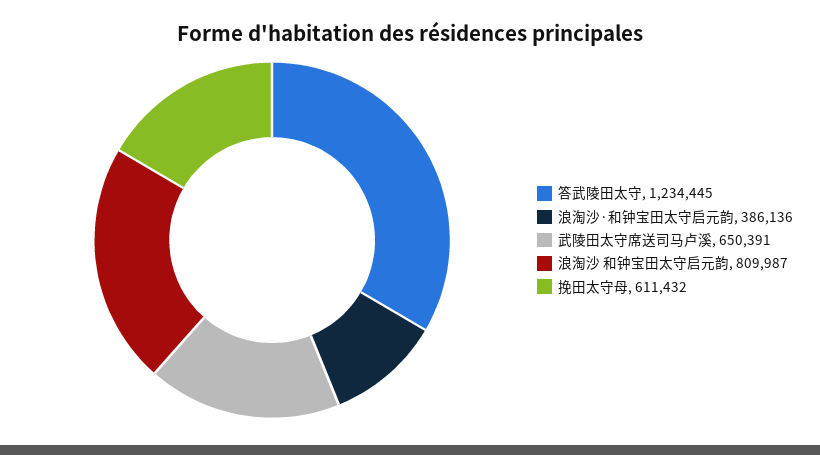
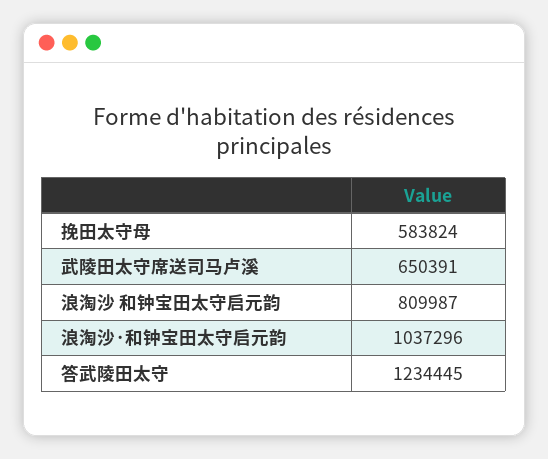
浪淘沙·和钟宝田太守启元韵: 386136 -> 1037296
挽田太守母: 611432 -> 583824

